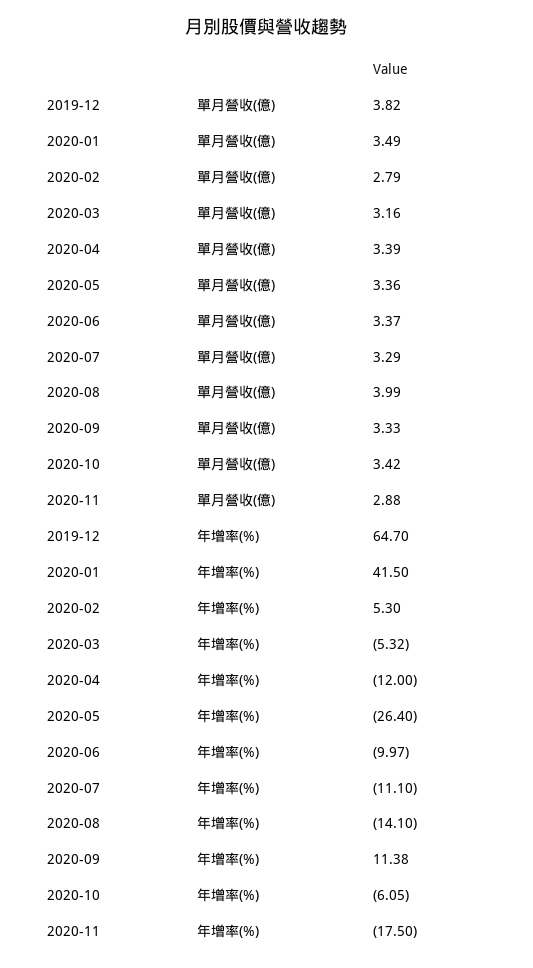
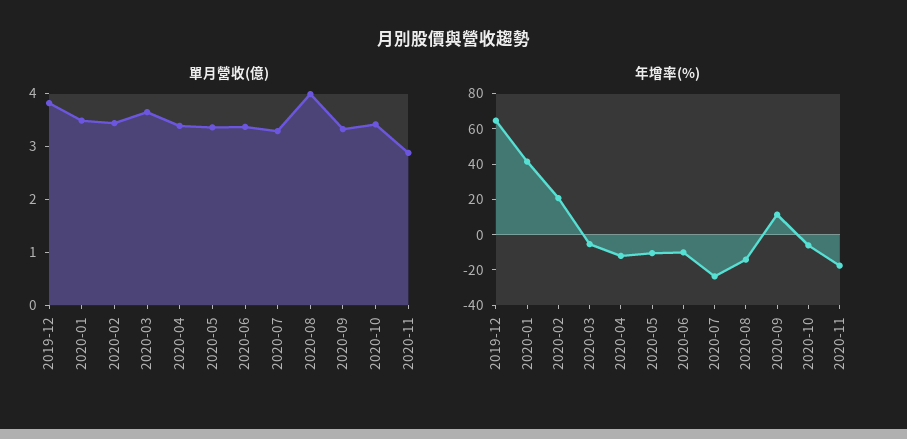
單月營收(億), 2020-02: 2.79 -> 3.4
單月營收(億), 2020-03: 3.16 -> 3.6
年增率(%), 2020-02: 5.3 -> 20
年增率(%), 2020-05: -26.4 -> -10
年增率(%), 2020-07: -11.1 -> -25

